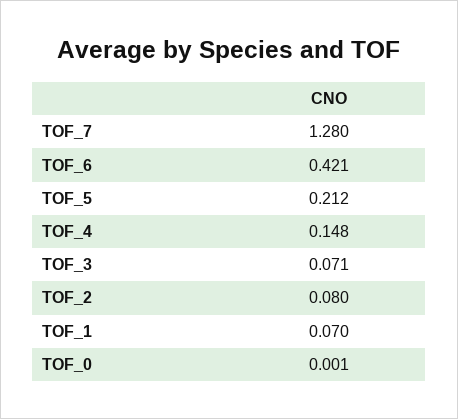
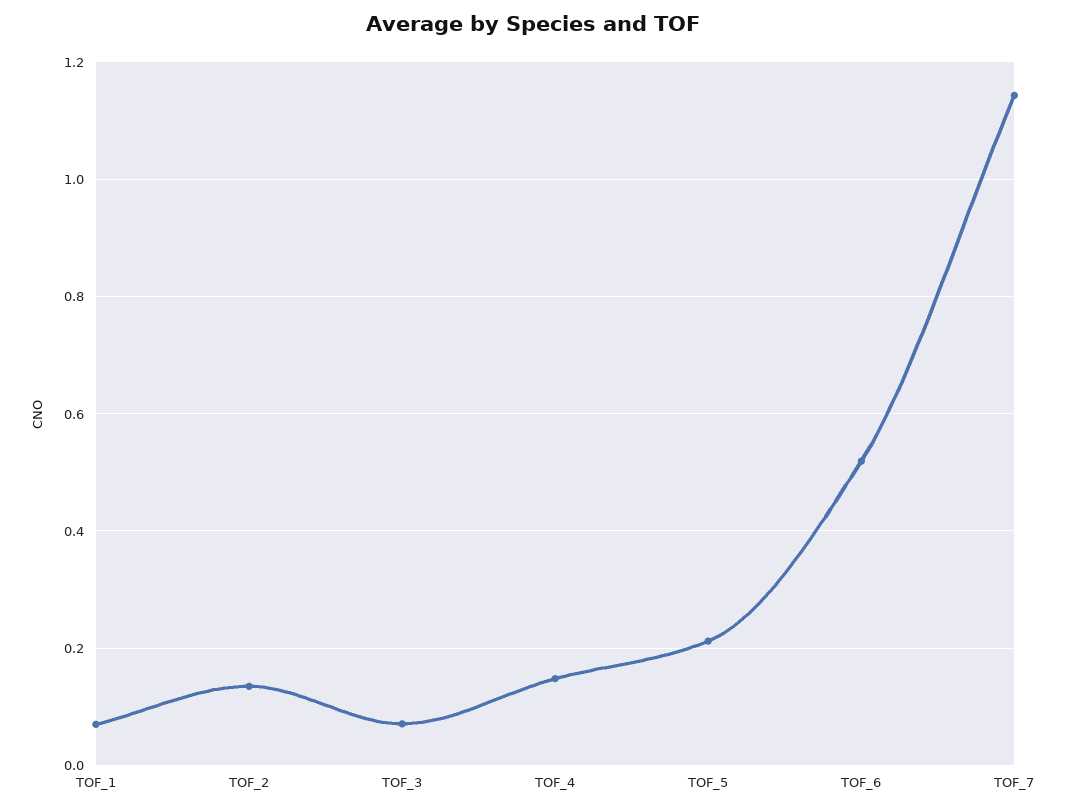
TOF_7: 1.28 -> 1.14
TOF_6: 0.421 -> 0.52
TOF_2: 0.08 -> 0.14
TOF_0: 0.001 -> none

